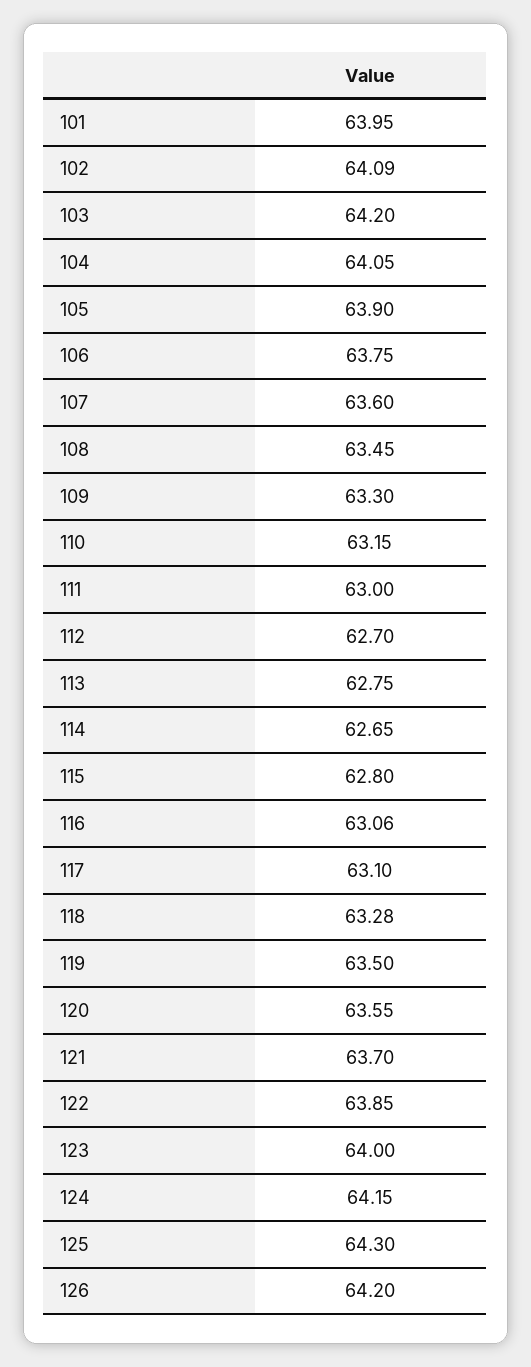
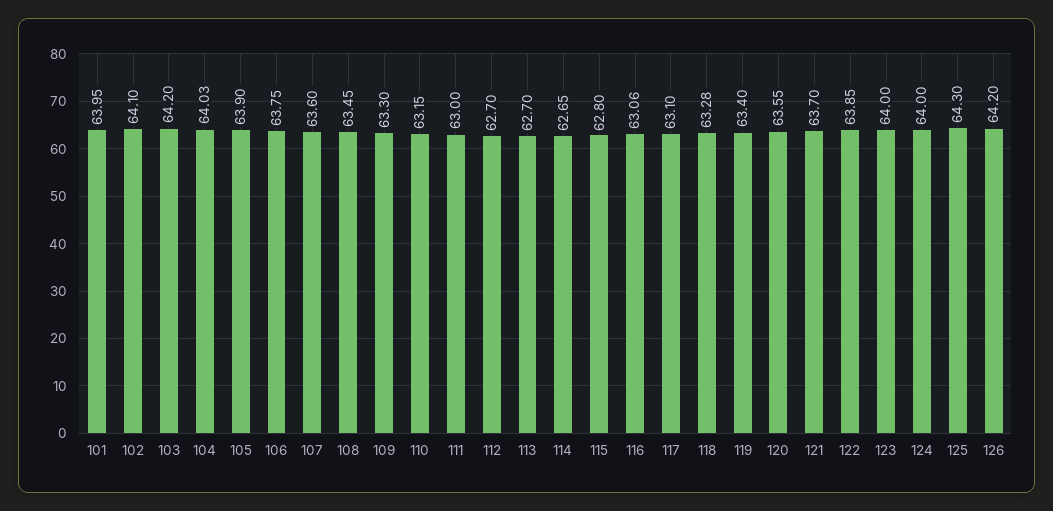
102: 64.09 -> 64.1
104: 64.05 -> 64.03
113: 62.75 -> 62.7
119: 63.5 -> 63.4
124: 64.15 -> 64

